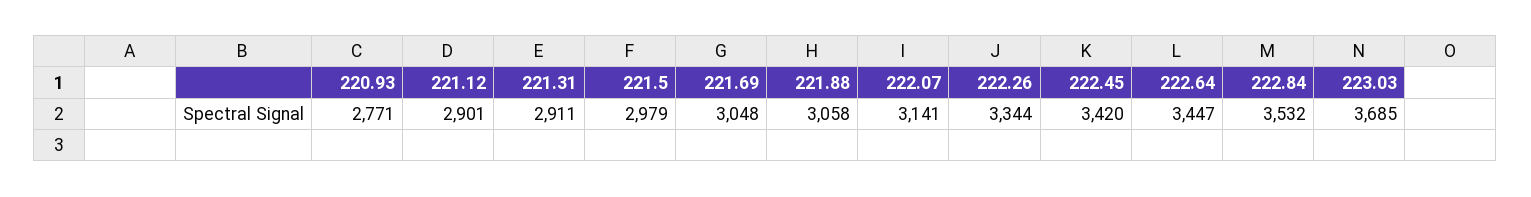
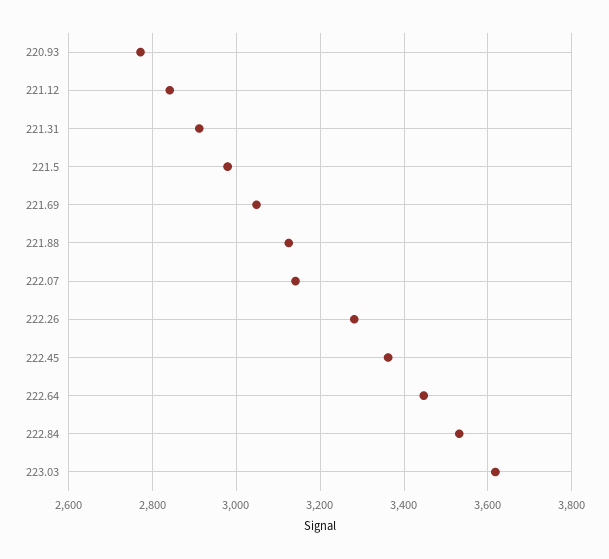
221.12: 2901 -> 2840
221.88: 3058 -> 3120
222.26: 3344 -> 3280
222.45: 3420 -> 3360
223.03: 3685 -> 3620

